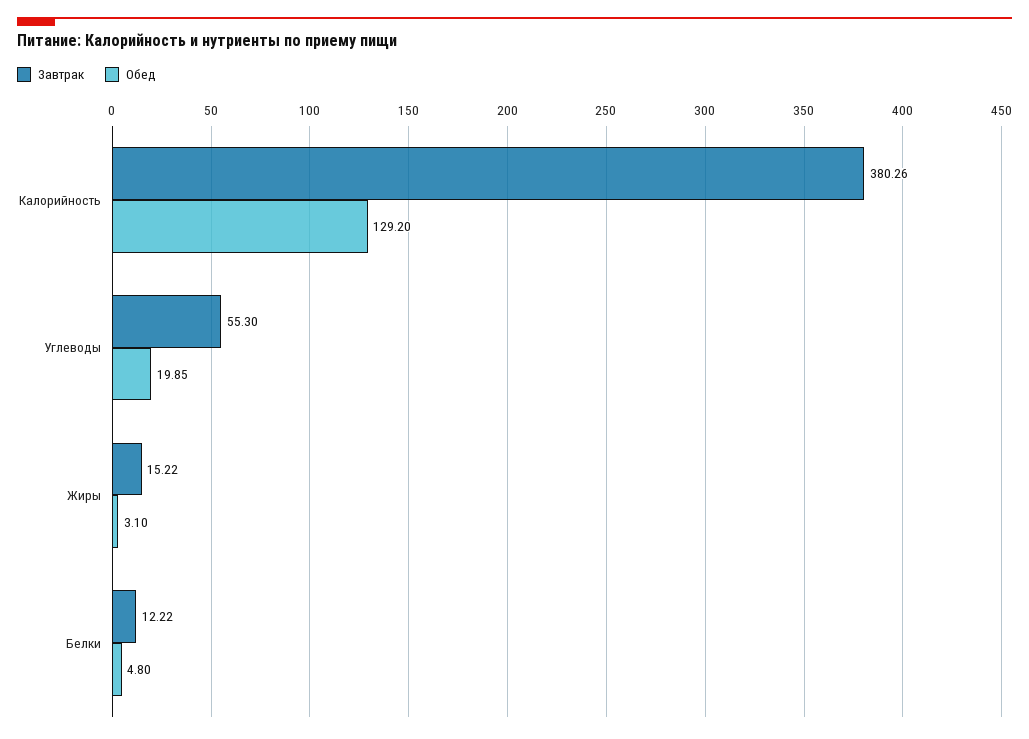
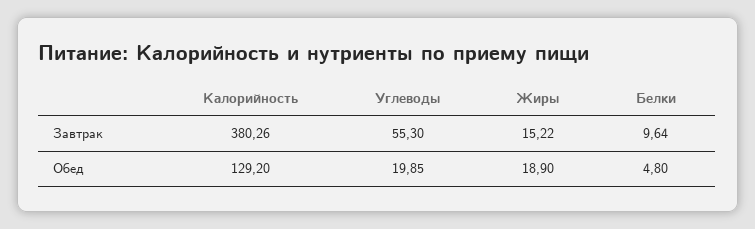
Обед, Жиры: 3.1 -> 18.9
Завтрак, Белки: 12.22 -> 9.64

